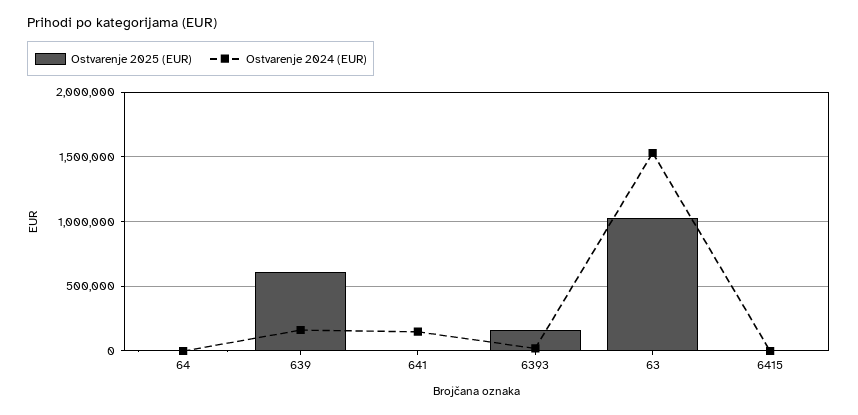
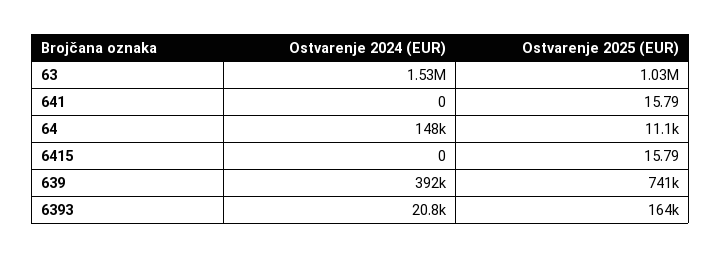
Ostvarenje 2024 (EUR), 64: 0 -> 148000
Ostvarenje 2025 (EUR), 639: 600000 -> 741000
Ostvarenje 2024 (EUR), 639: 150000 -> 392000
Ostvarenje 2024 (EUR), 641: 150000 -> 0

